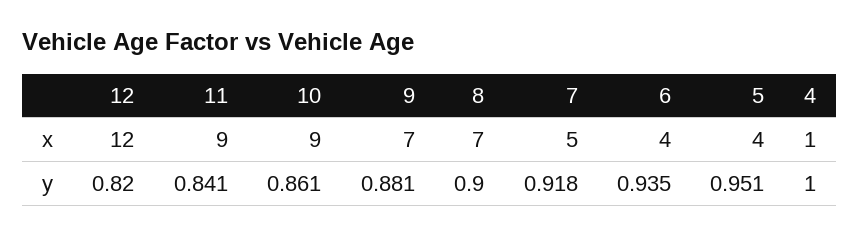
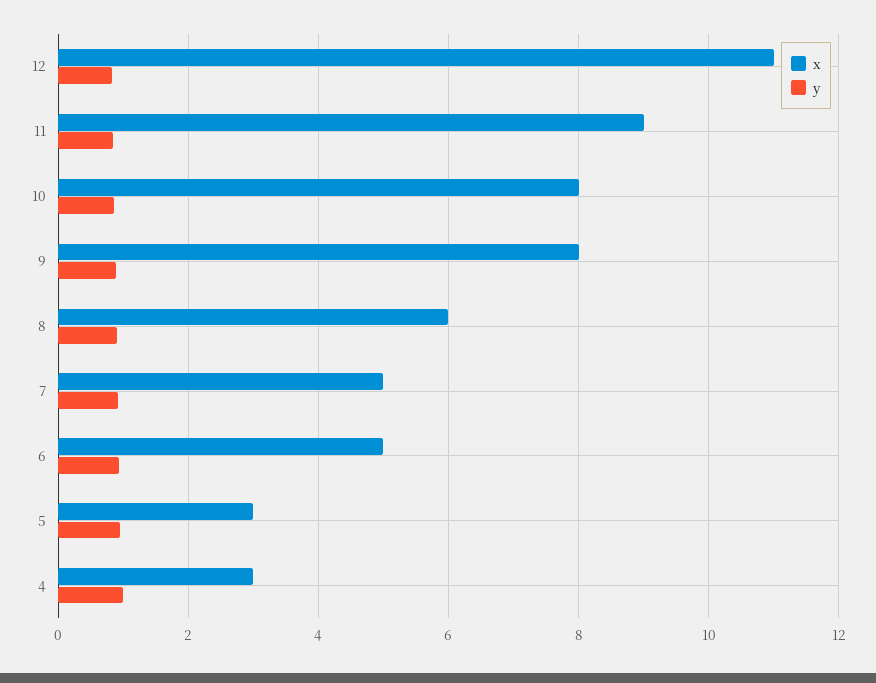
x, 12: 12 -> 11
x, 10: 9 -> 8
x, 9: 7 -> 8
x, 8: 7 -> 6
x, 6: 4 -> 5
x, 5: 4 -> 3
x, 4: 1 -> 3

